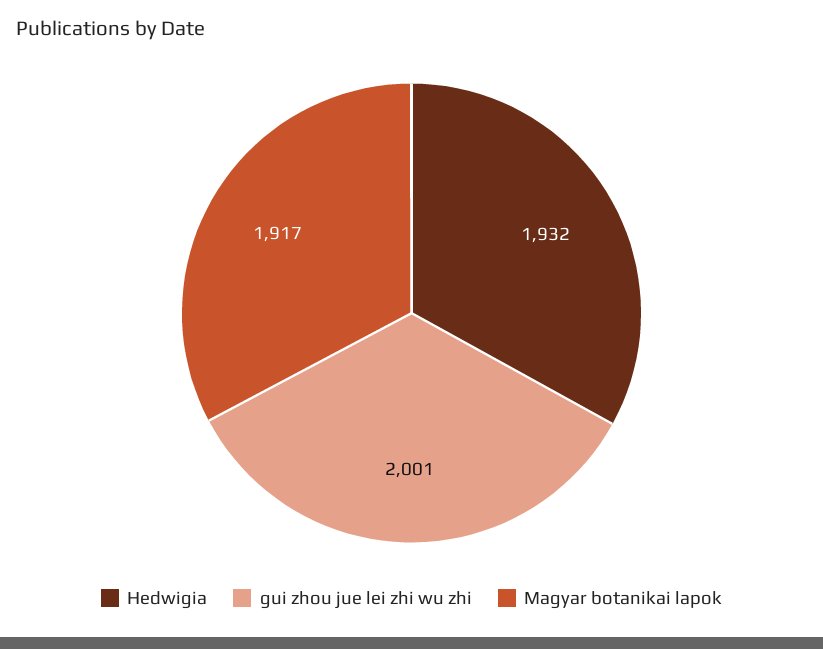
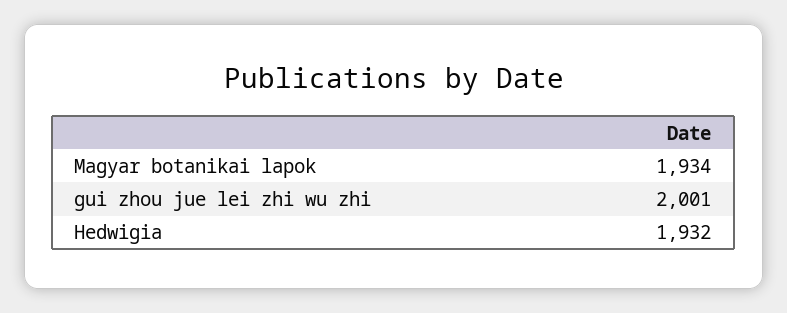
Magyar botanikai lapok: 1917 -> 1934

